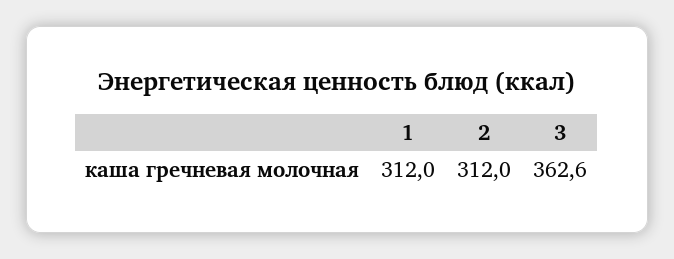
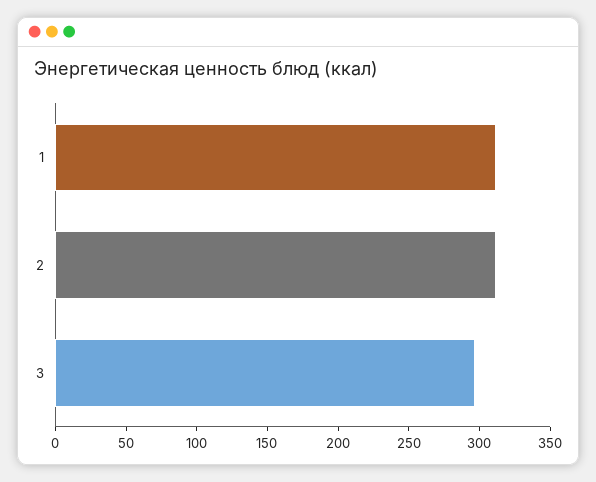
3: 362.6 -> 300

